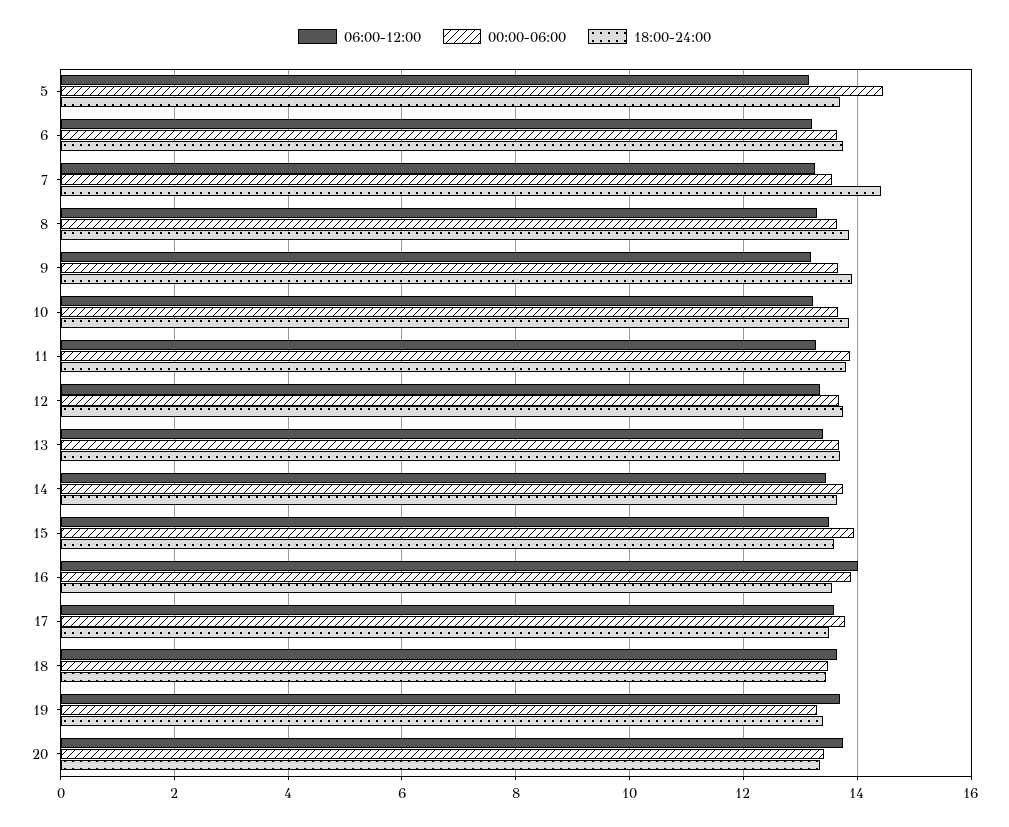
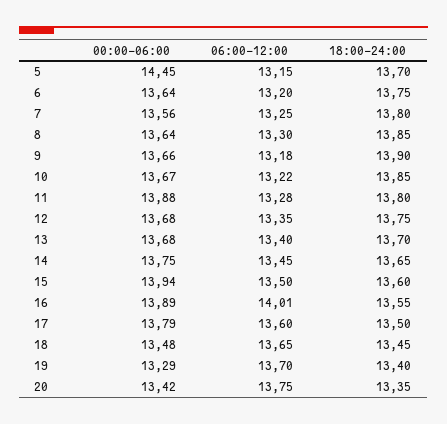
18:00-24:00, 7: 14.4 -> 13.8

